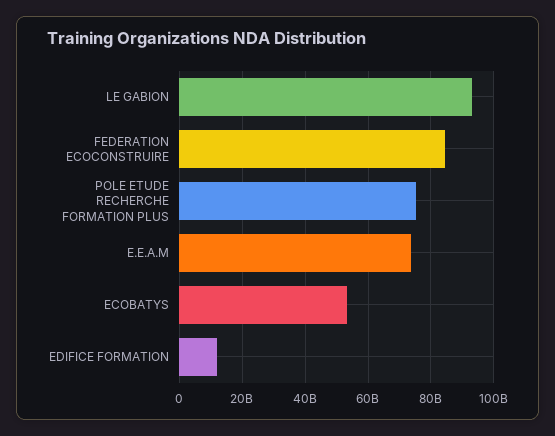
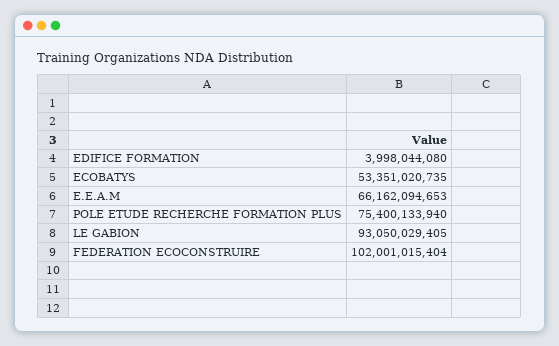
FEDERATION ECOCONSTRUIRE: 84000000000 -> 102001015404
E.E.A.M: 74000000000 -> 66162094653
EDIFICE FORMATION: 12000000000 -> 3998044080

